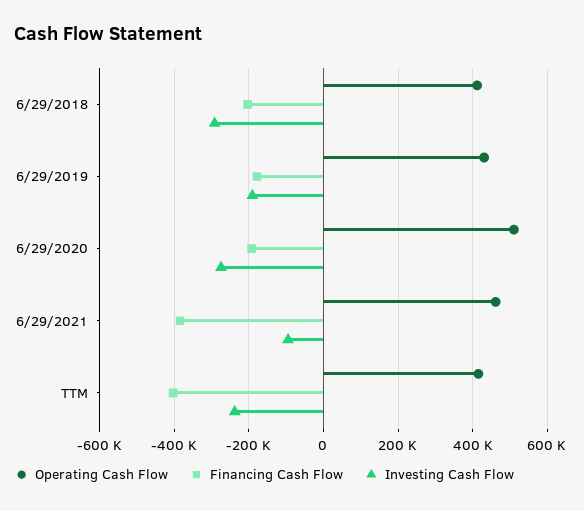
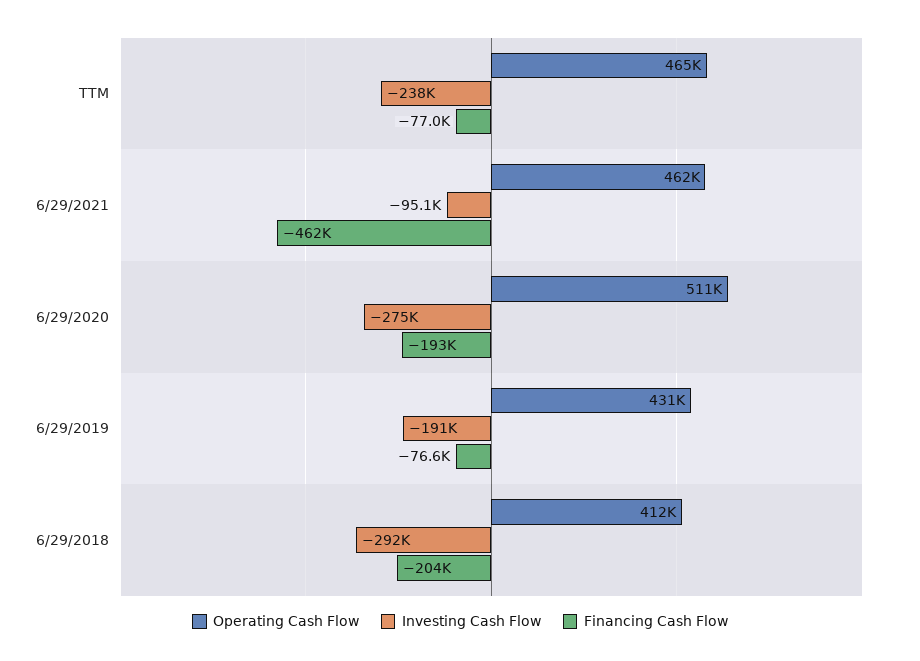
Financing Cash Flow, 6/29/2019: -180000 -> -76600
Financing Cash Flow, 6/29/2021: -380000 -> -462000
Operating Cash Flow, TTM: 420000 -> 465000
Financing Cash Flow, TTM: -400000 -> -77000

